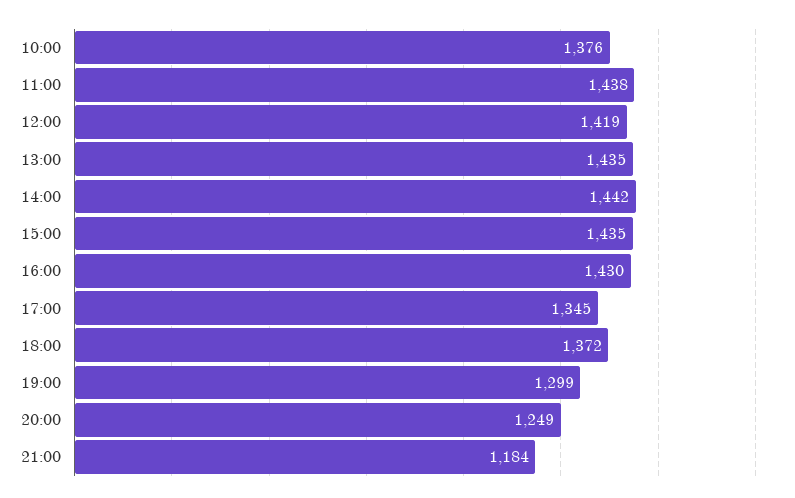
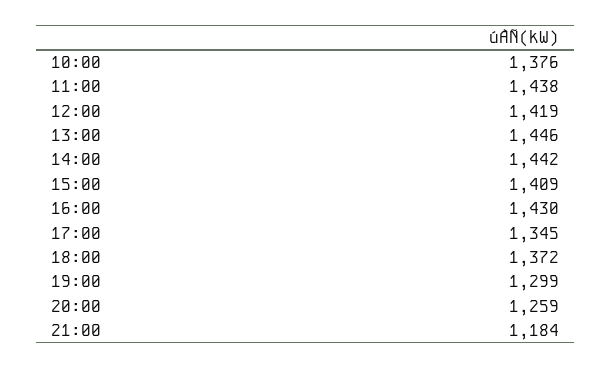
13:00: 1435 -> 1446
15:00: 1435 -> 1409
20:00: 1249 -> 1259

